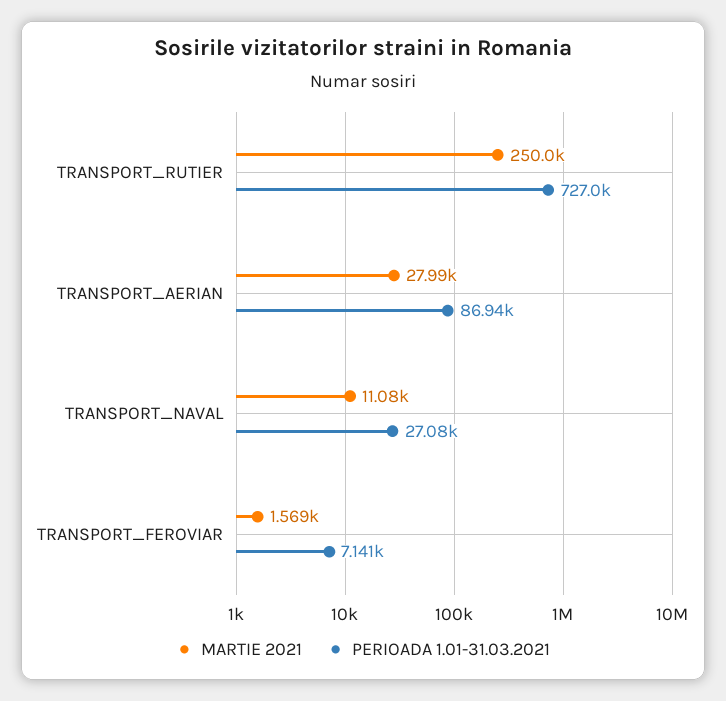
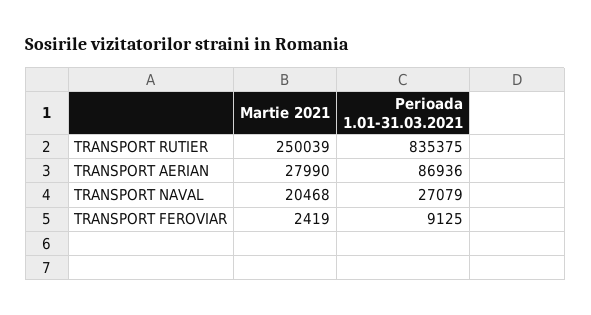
PERIOADA 1.01-31.03.2021, TRANSPORT_RUTIER: 727000 -> 835375
MARTIE 2021, TRANSPORT_NAVAL: 11080 -> 20468
MARTIE 2021, TRANSPORT_FEROVIAR: 1569 -> 2419
PERIOADA 1.01-31.03.2021, TRANSPORT_FEROVIAR: 7141 -> 9125

